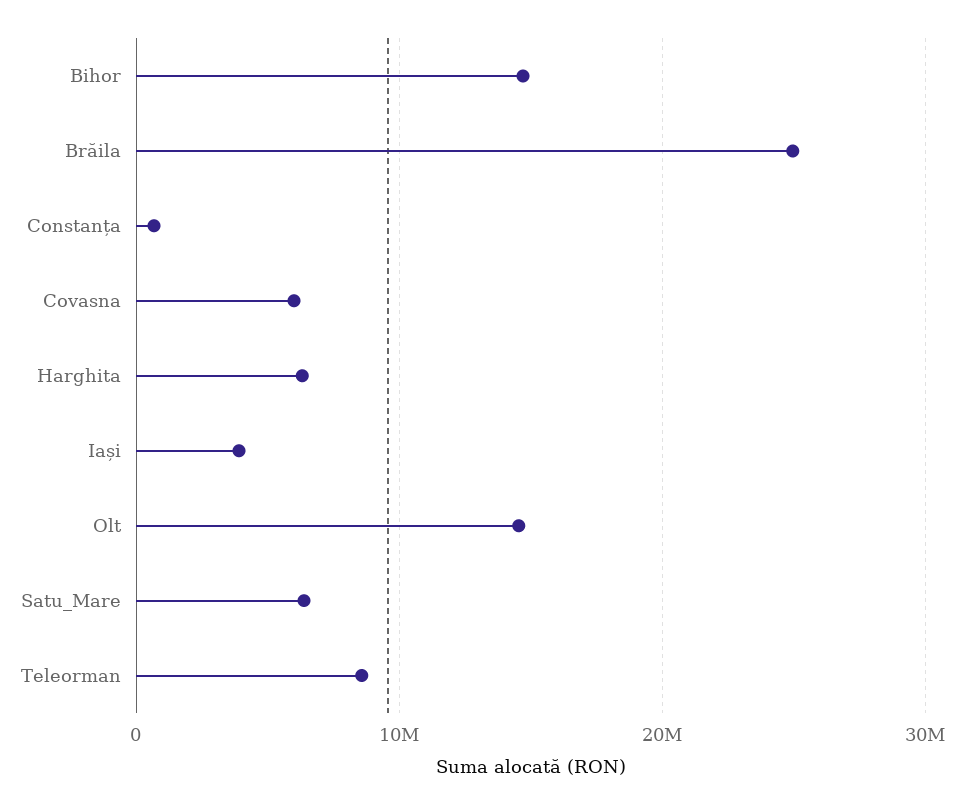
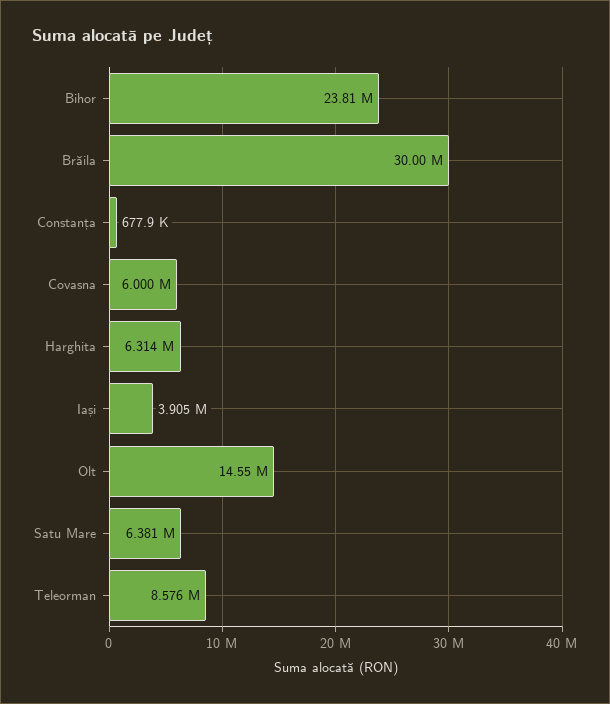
Bihor: 15000000 -> 23810000
Brăila: 25000000 -> 30000000

